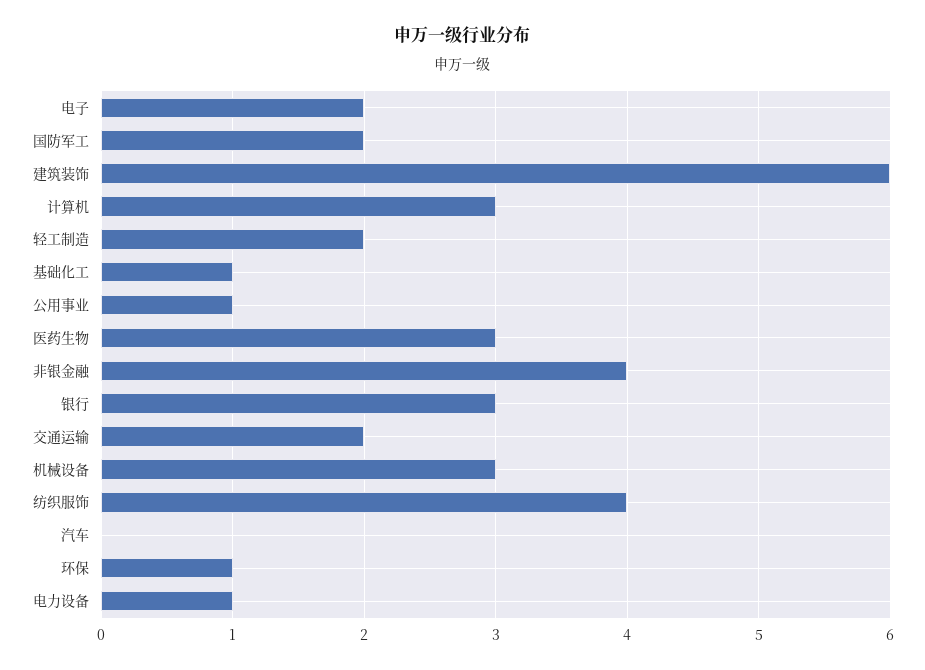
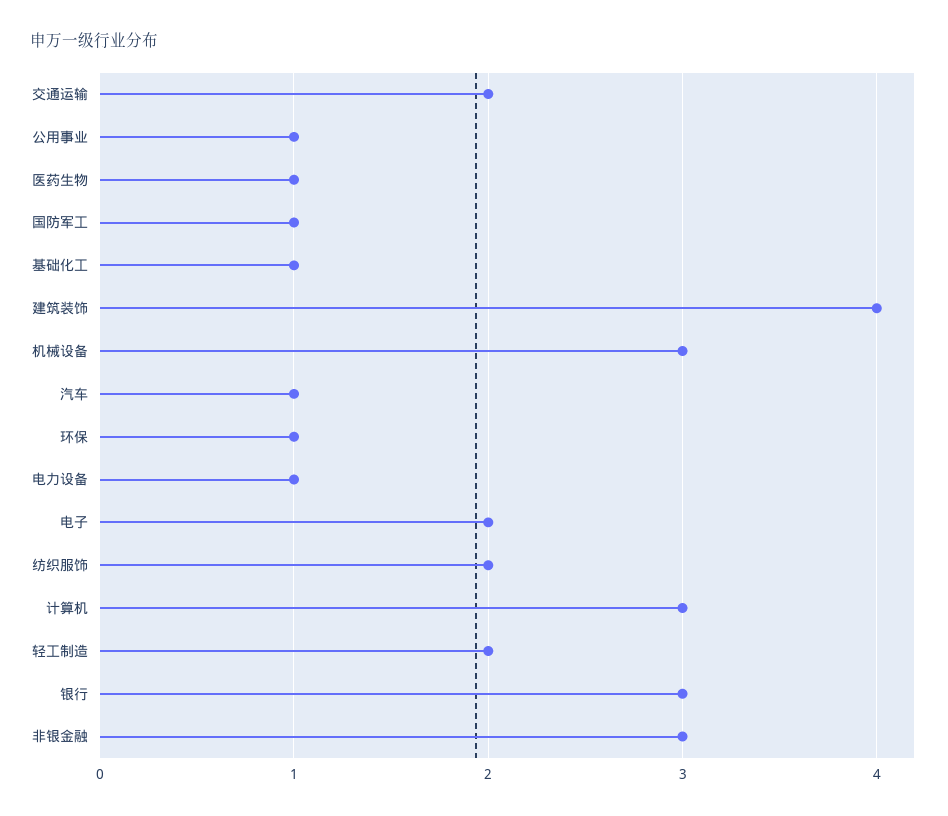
国防军工: 2 -> 1
建筑装饰: 6 -> 4
医药生物: 3 -> 1
非银金融: 4 -> 3
纺织服饰: 4 -> 2
汽车: 0 -> 1

